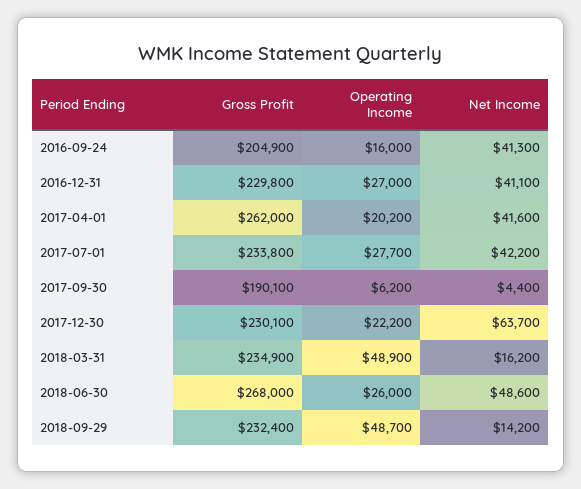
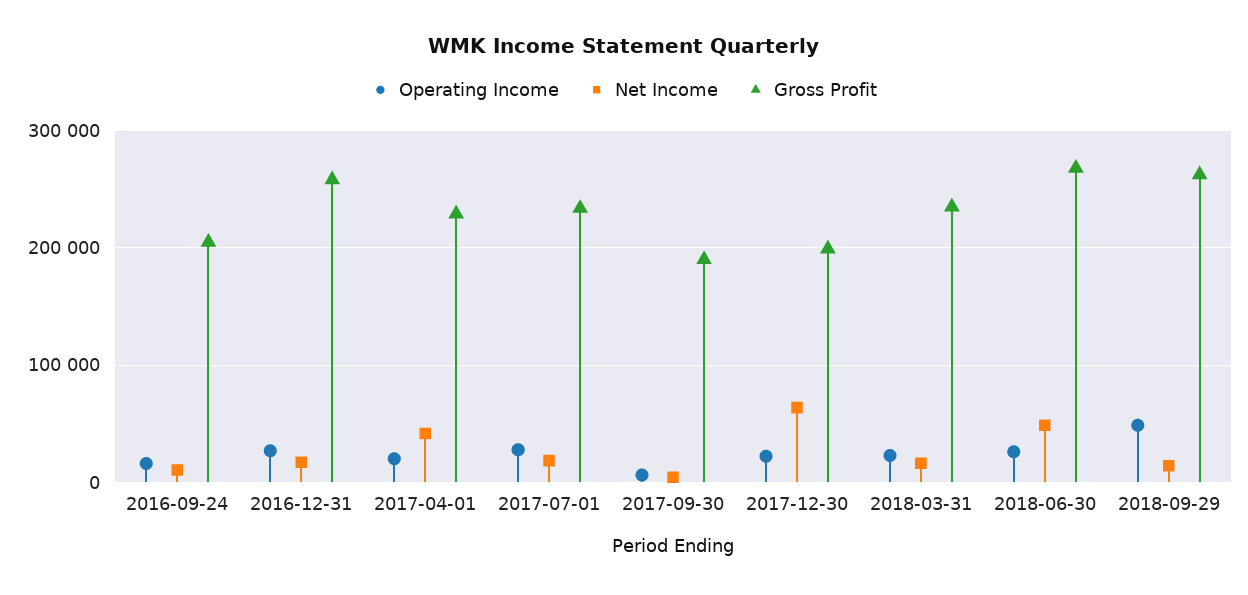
Net Income, 2016-09-24: 41300 -> 10000
Gross Profit, 2016-12-31: 229800 -> 260000
Net Income, 2016-12-31: 41100 -> 20000
Gross Profit, 2017-04-01: 262000 -> 230000
Net Income, 2017-07-01: 42200 -> 20000
Gross Profit, 2017-12-30: 230100 -> 200000
Operating Income, 2018-03-31: 48900 -> 20000
Gross Profit, 2018-09-29: 232400 -> 260000

